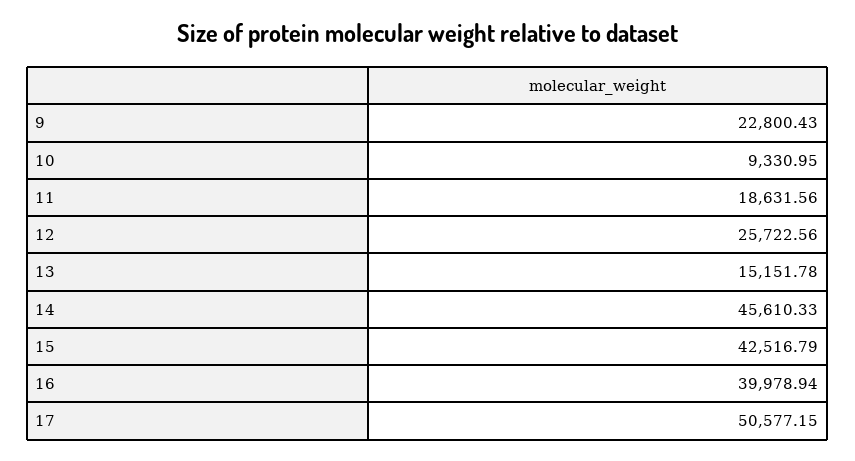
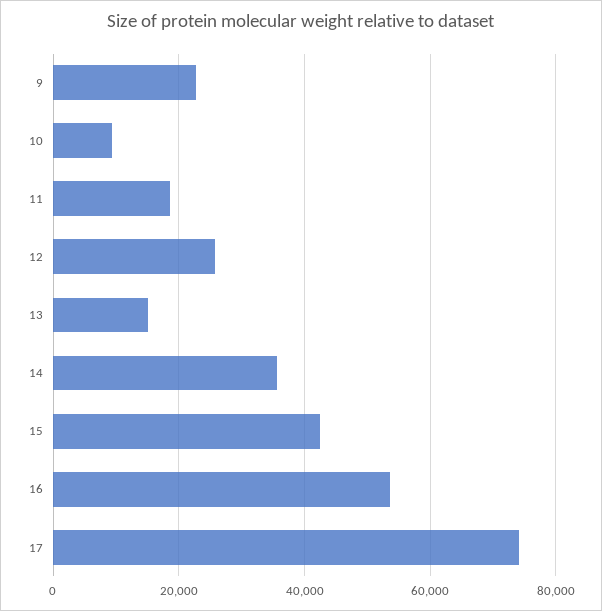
14: 45610.33 -> 36000
16: 39978.94 -> 54000
17: 50577.15 -> 74000

